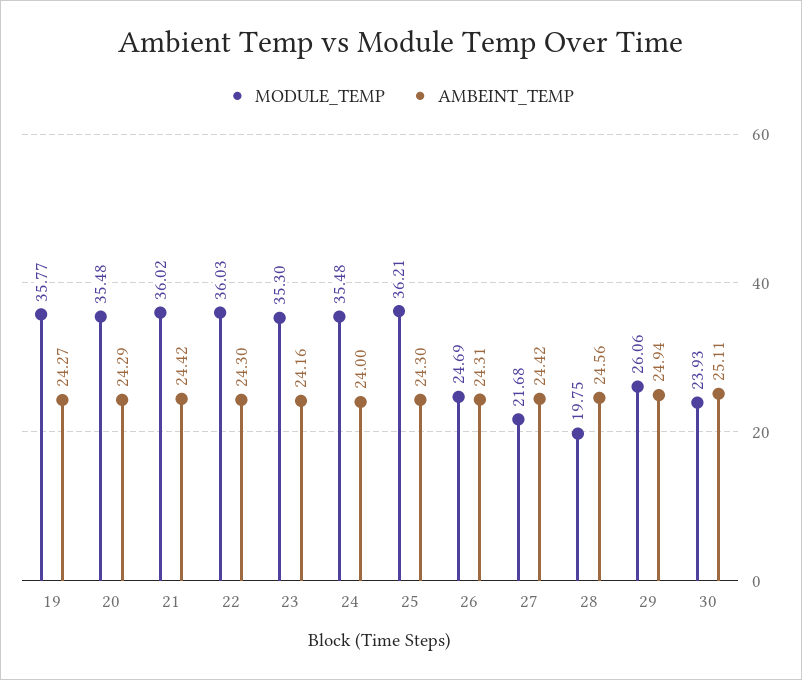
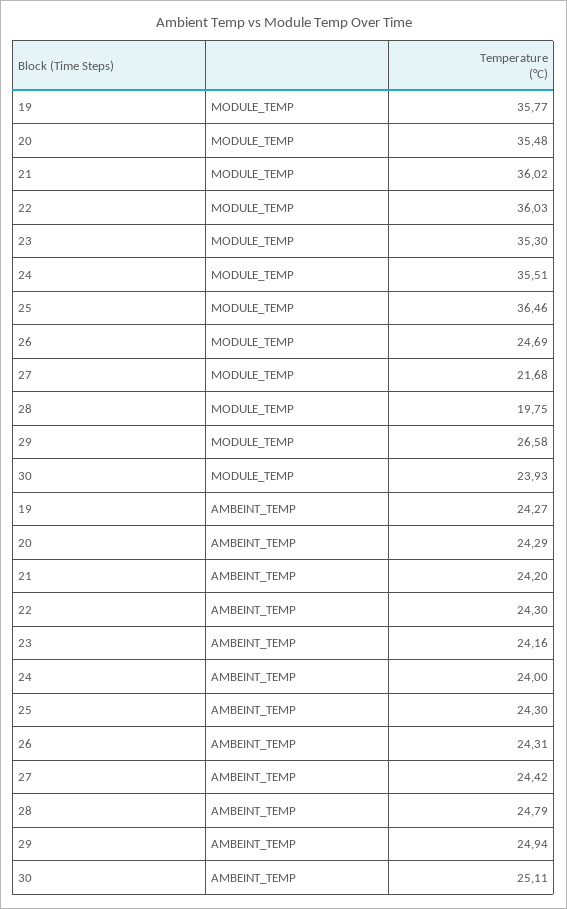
AMBEINT_TEMP, 21: 24.42 -> 24.2
MODULE_TEMP, 24: 35.48 -> 35.51
MODULE_TEMP, 25: 36.21 -> 36.46
AMBEINT_TEMP, 28: 24.56 -> 24.79
MODULE_TEMP, 29: 26.06 -> 26.58

